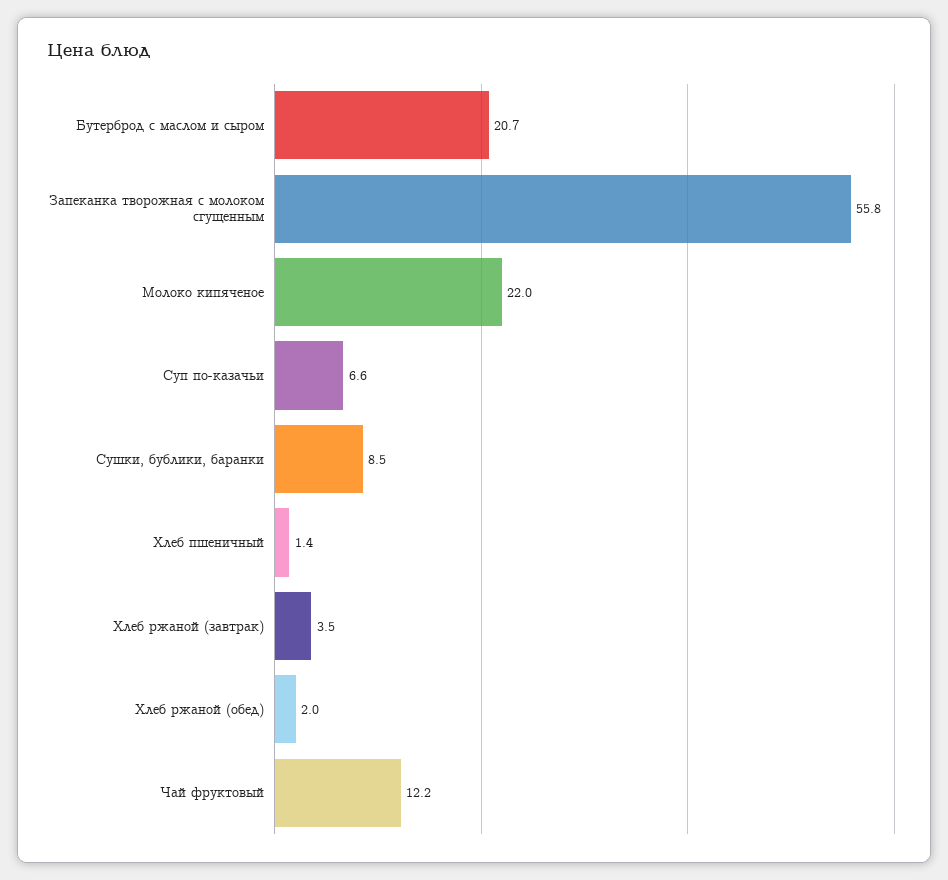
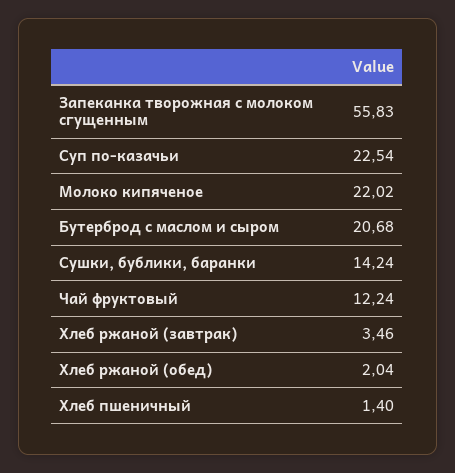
Суп по-казачьи: 6.6 -> 22.54
Сушки, бублики, баранки: 8.5 -> 14.24

